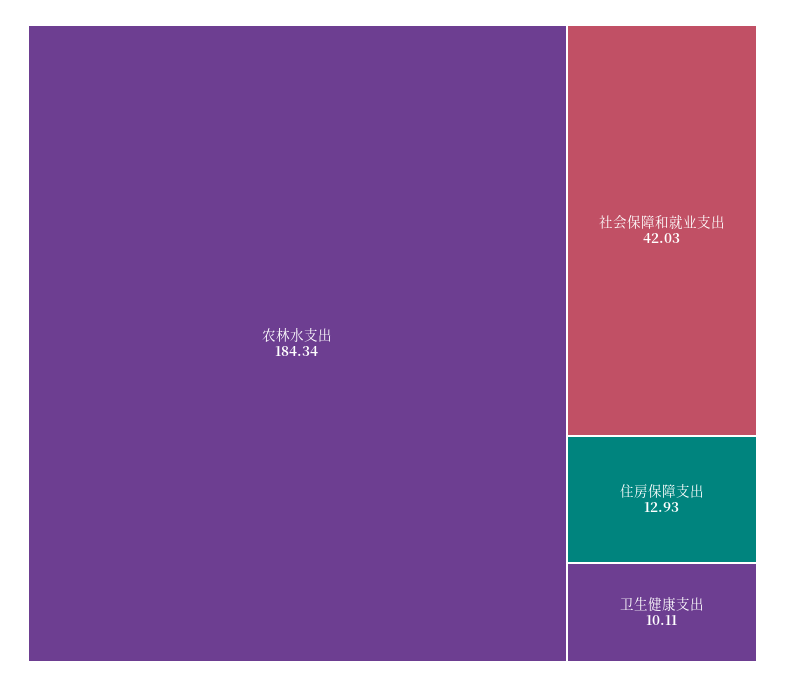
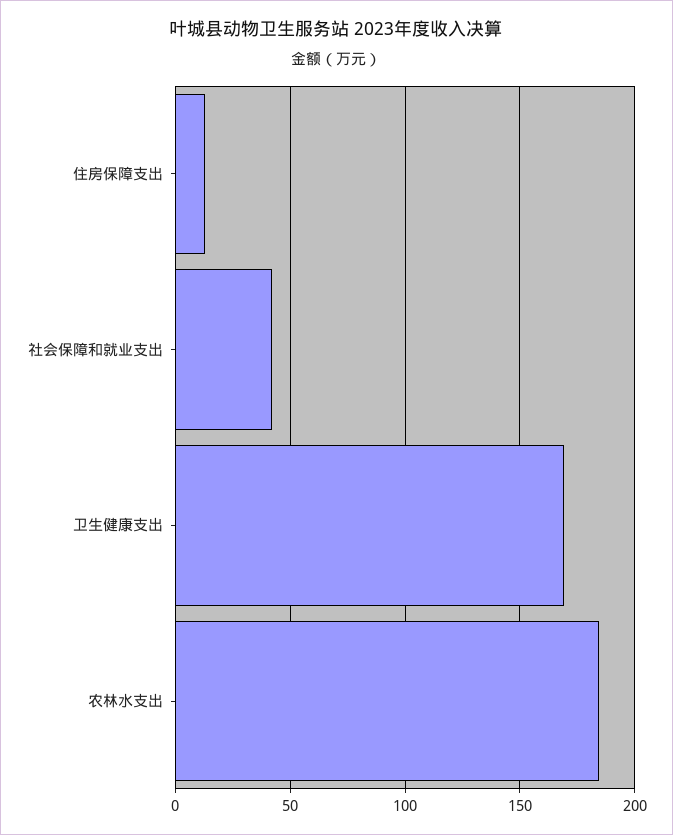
卫生健康支出: 10.11 -> 170

